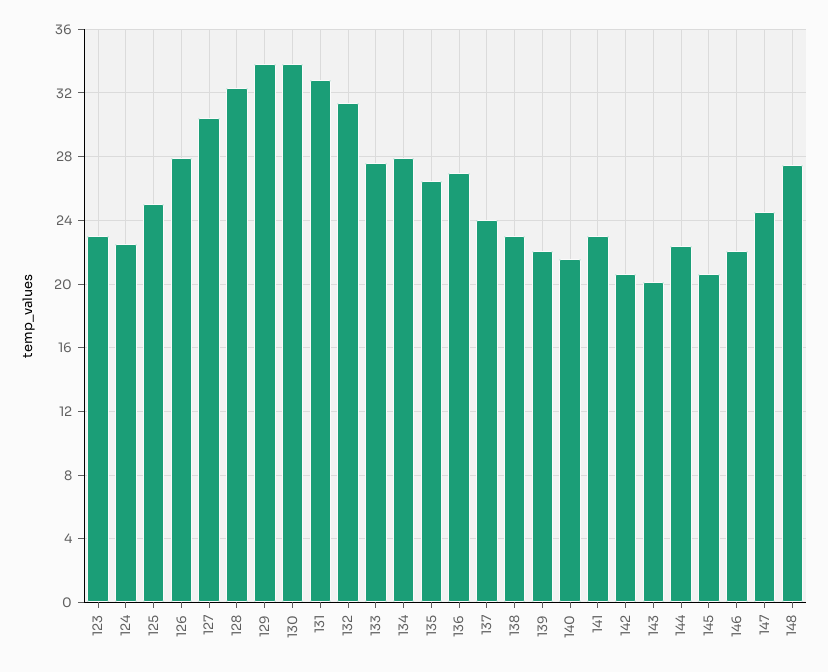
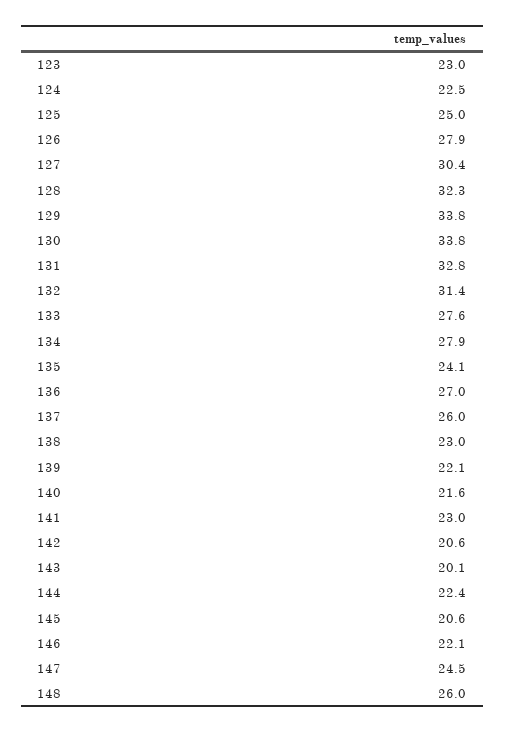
135: 26.5 -> 24.1
137: 24 -> 26
148: 27.5 -> 26

